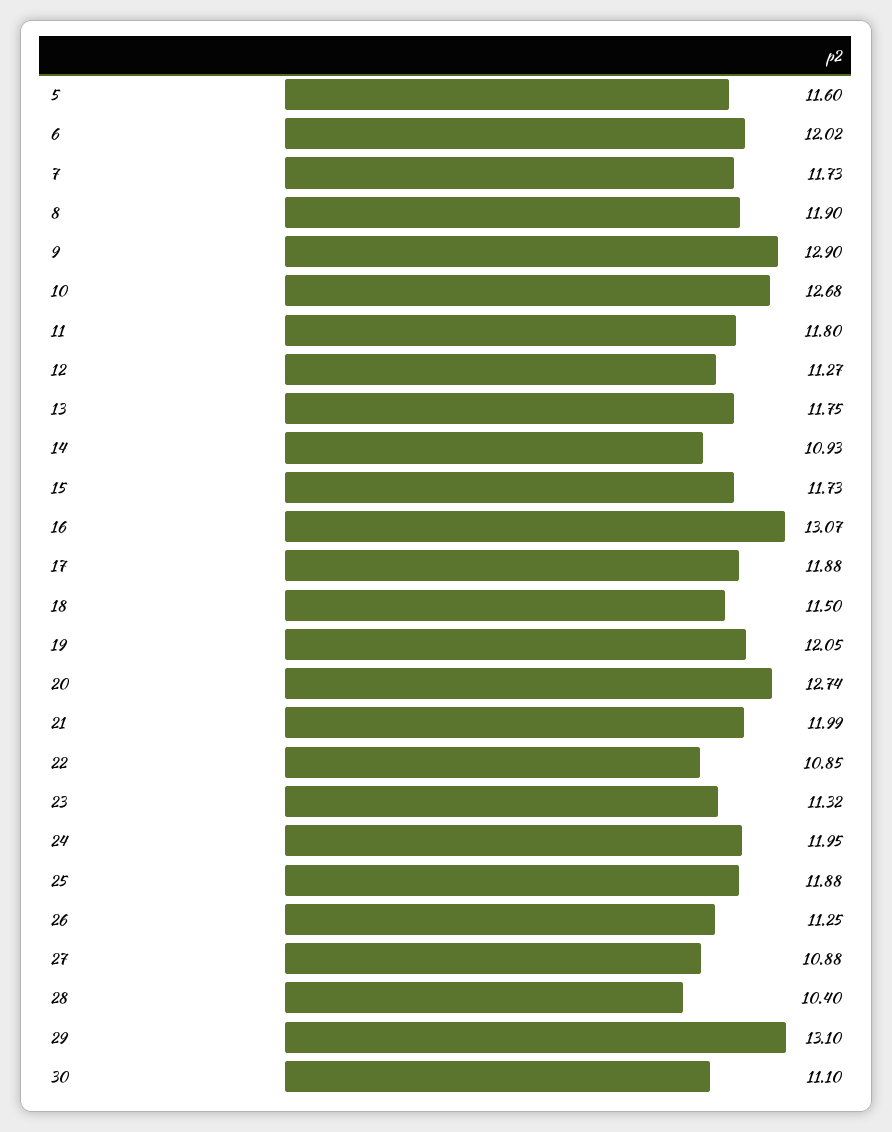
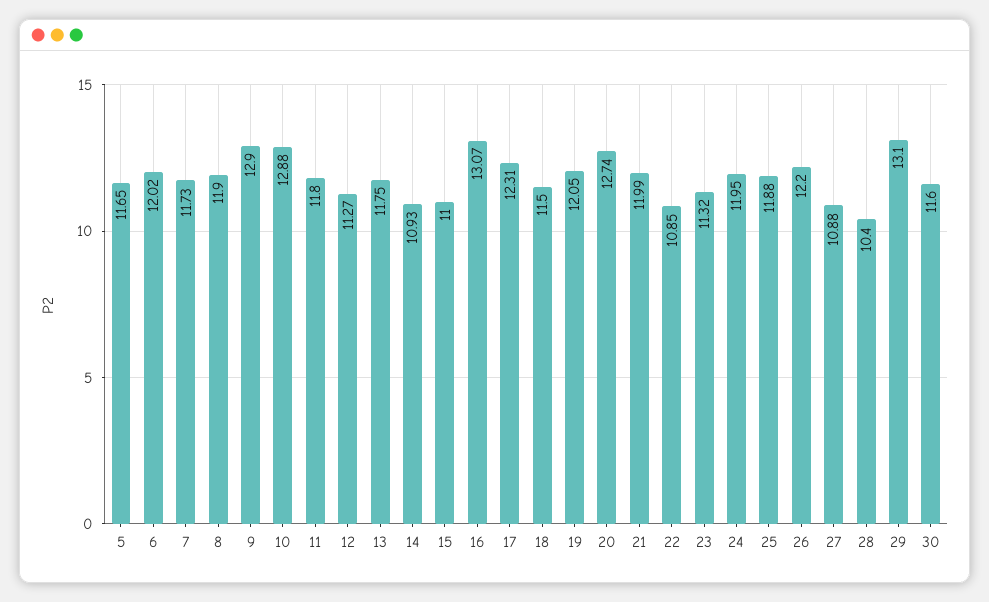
5: 11.6 -> 11.65
10: 12.68 -> 12.88
15: 11.73 -> 11
17: 11.88 -> 12.31
26: 11.25 -> 12.2
30: 11.1 -> 11.6

